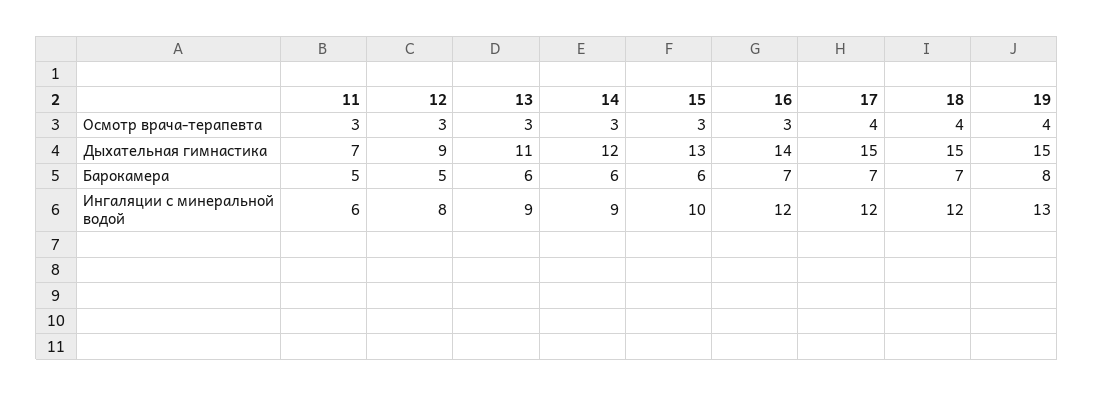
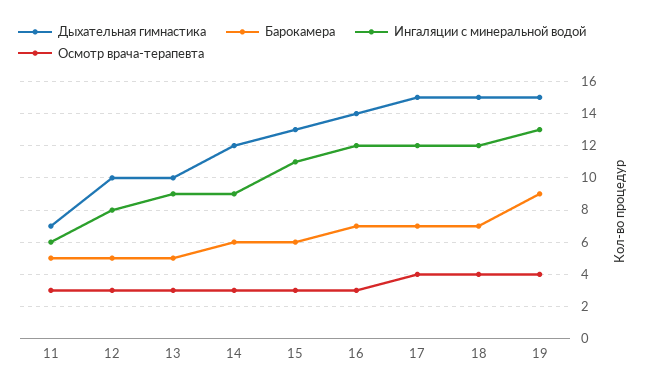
Дыхательная гимнастика, 12: 9 -> 10
Дыхательная гимнастика, 13: 11 -> 10
Барокамера, 13: 6 -> 5
Барокамера, 19: 8 -> 9
Ингаляции с минеральной водой, 15: 10 -> 11

